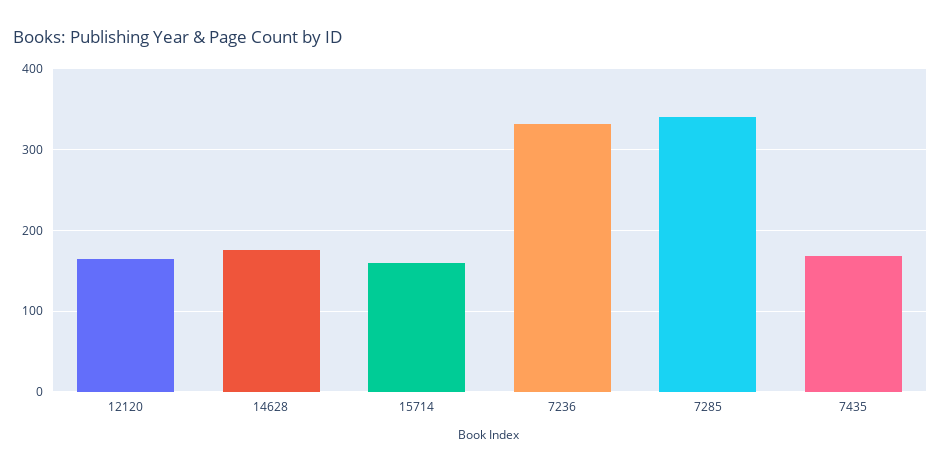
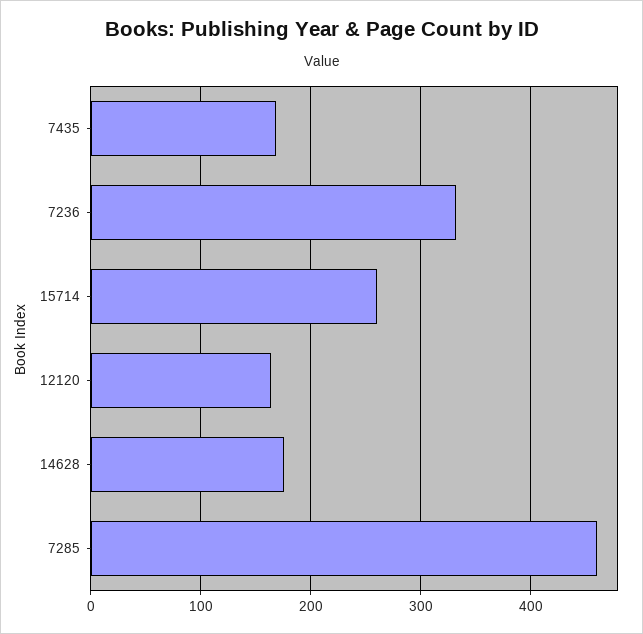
15714: 160 -> 260
7285: 340 -> 460

